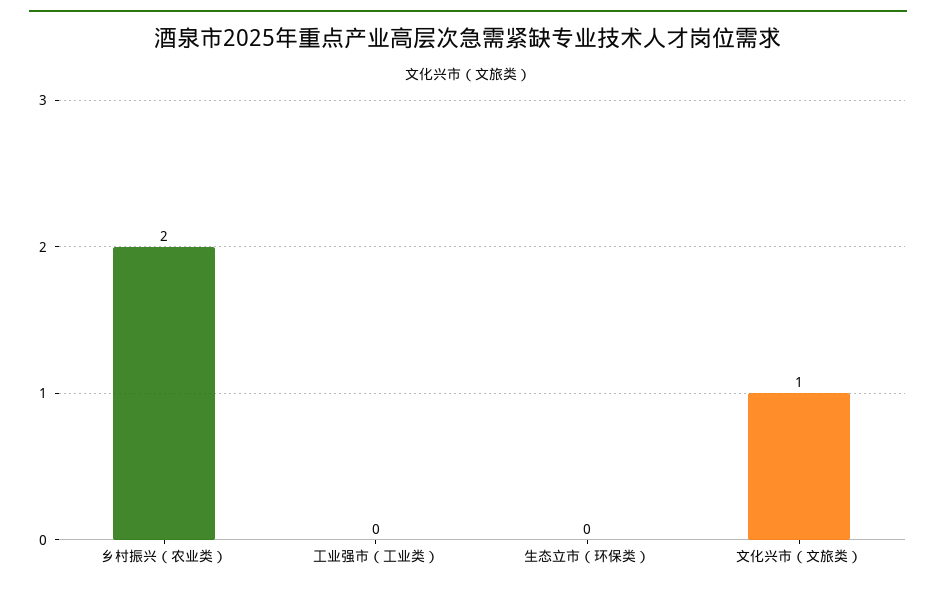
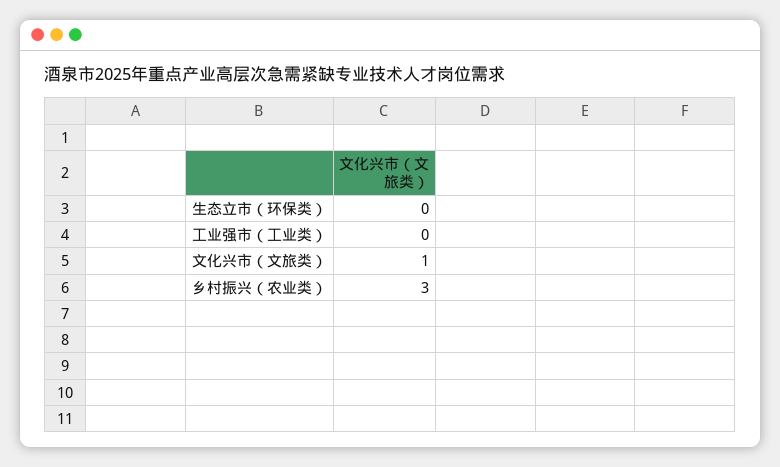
乡村振兴（农业类）: 2 -> 3

